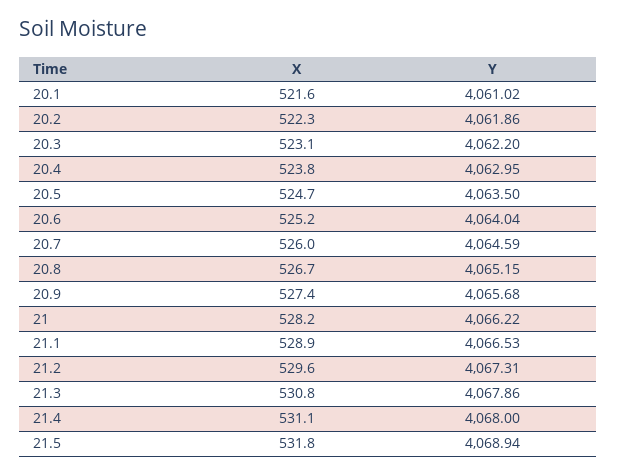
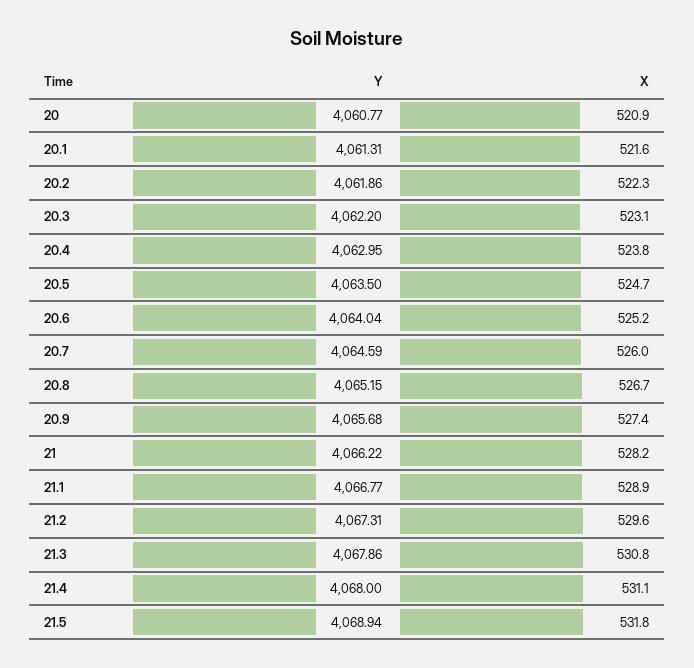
Y, 20.1: 4061.02 -> 4061.31
Y, 21.1: 4066.53 -> 4066.77
Y, 20: none -> 4060.77
X, 20: none -> 520.9

